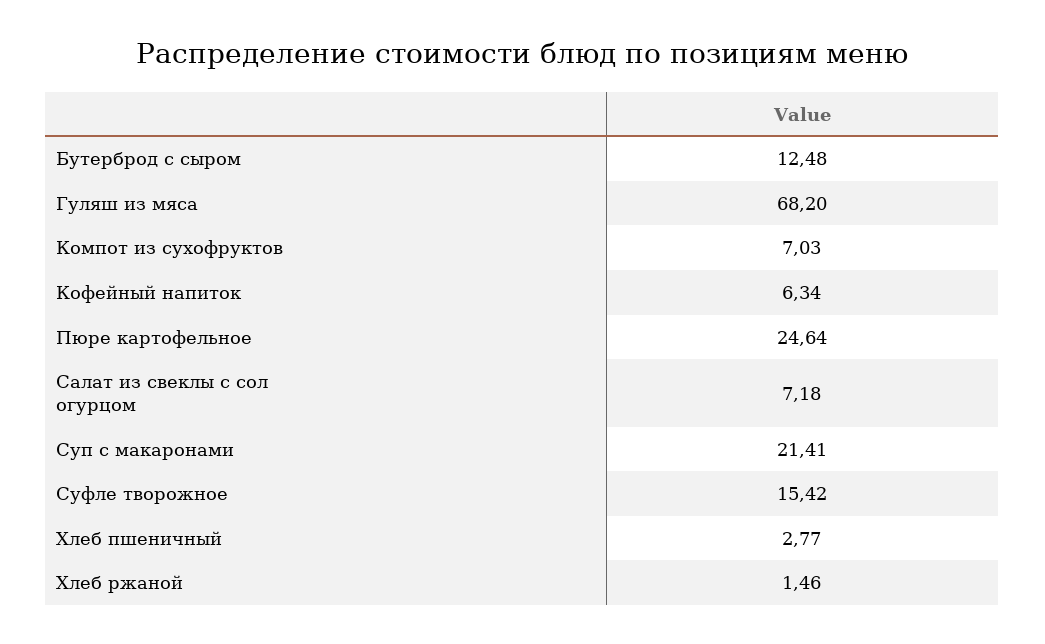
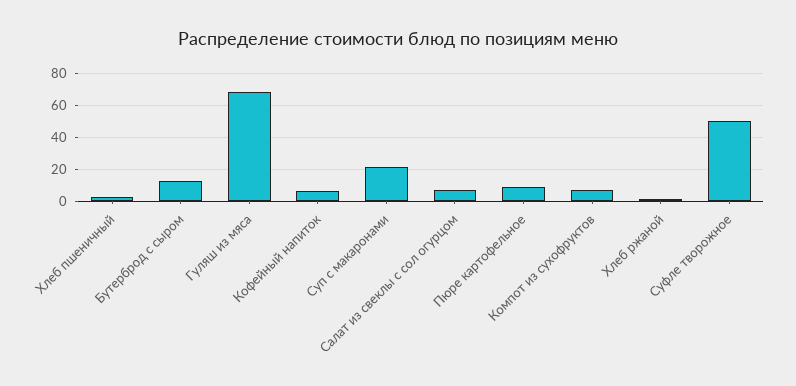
Пюре картофельное: 24.64 -> 10
Суфле творожное: 15.42 -> 50

